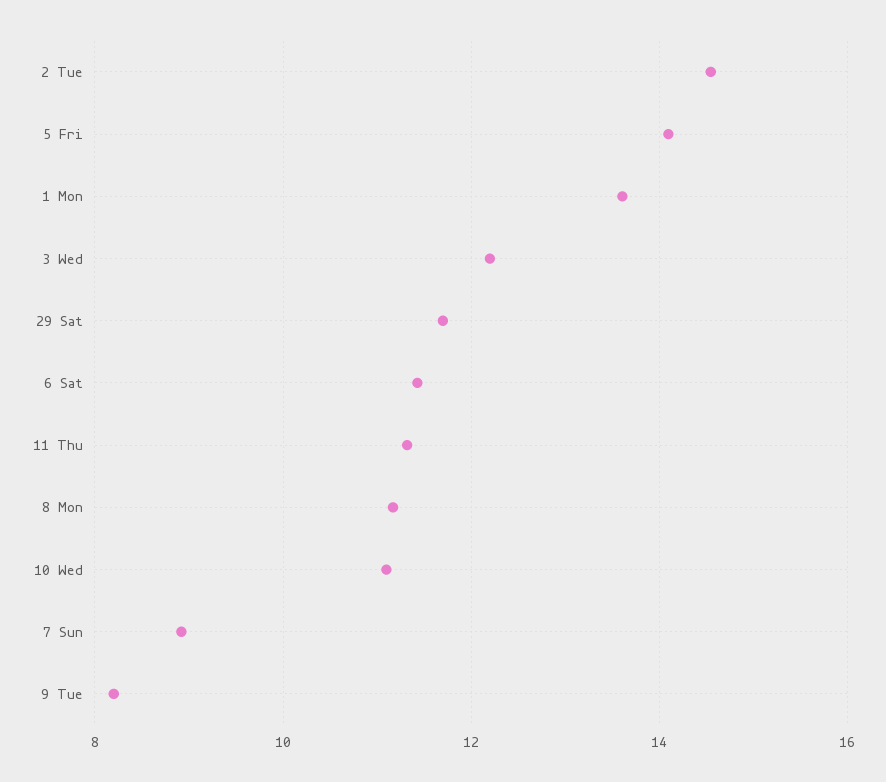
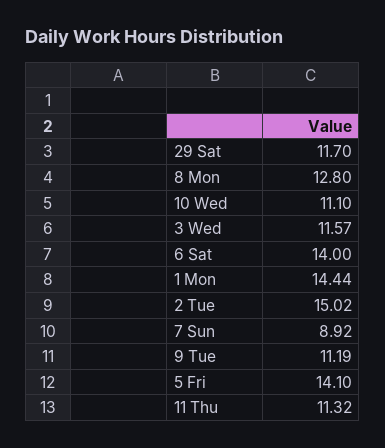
2 Tue: 14.6 -> 15.02
1 Mon: 13.6 -> 14.44
3 Wed: 12.2 -> 11.57
6 Sat: 11.4 -> 14
8 Mon: 11.2 -> 12.8
9 Tue: 8.2 -> 11.19

